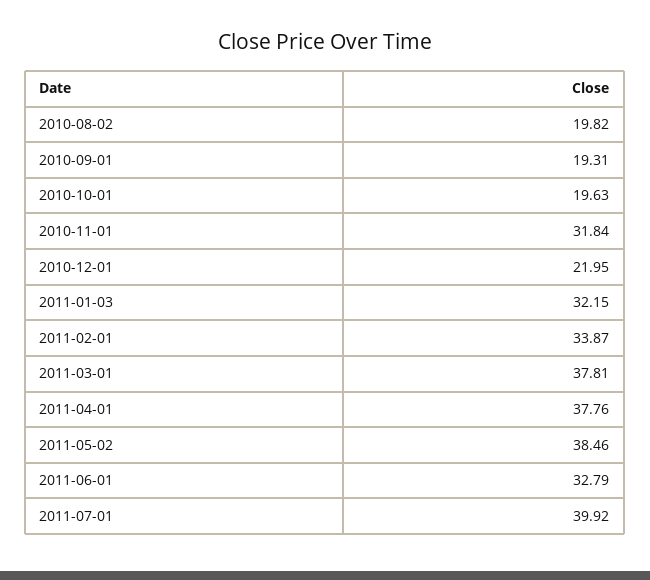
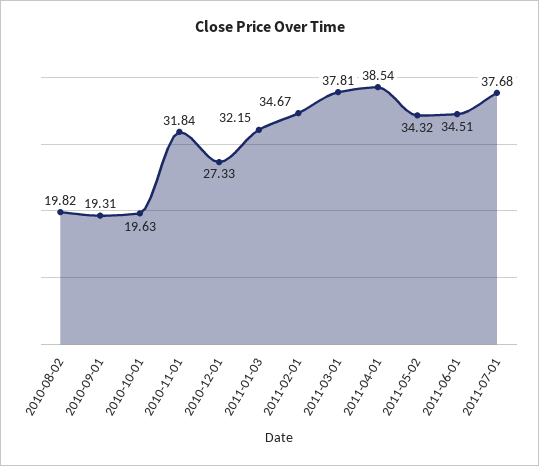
2010-12-01: 21.95 -> 27.33
2011-02-01: 33.87 -> 34.67
2011-04-01: 37.76 -> 38.54
2011-05-02: 38.46 -> 34.32
2011-06-01: 32.79 -> 34.51
2011-07-01: 39.92 -> 37.68

